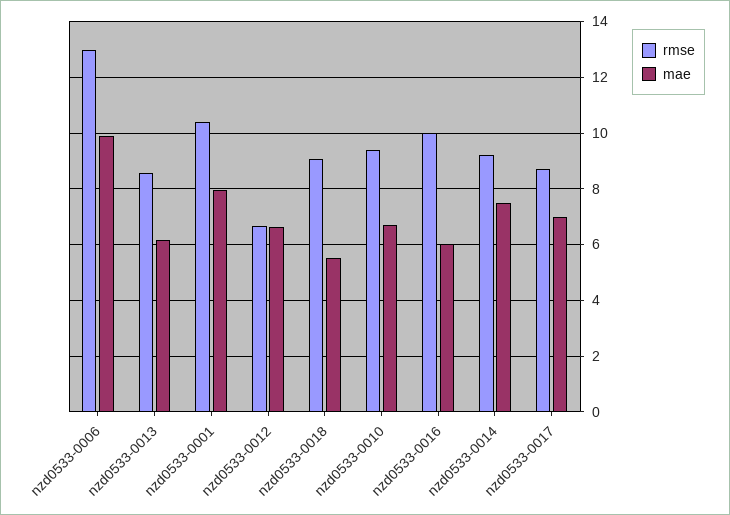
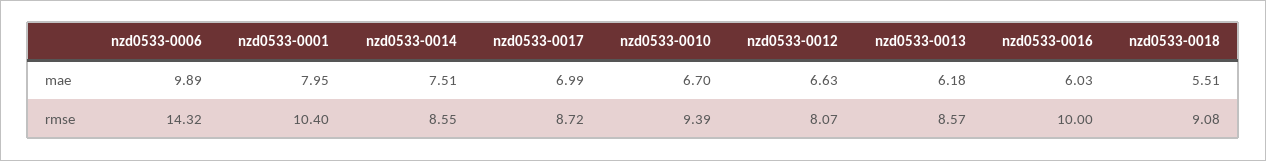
rmse, nzd0533-0006: 13 -> 14.32
rmse, nzd0533-0012: 6.75 -> 8.07
rmse, nzd0533-0014: 9.25 -> 8.55

